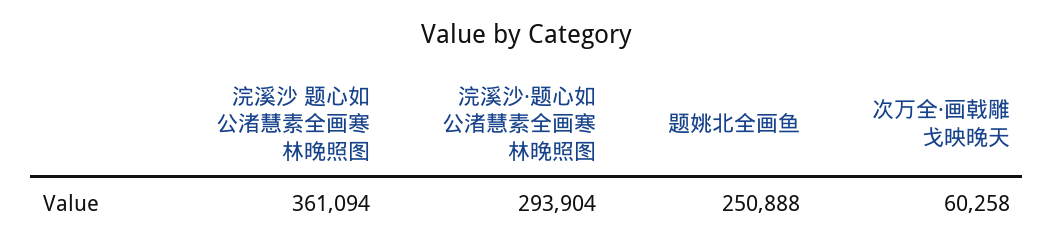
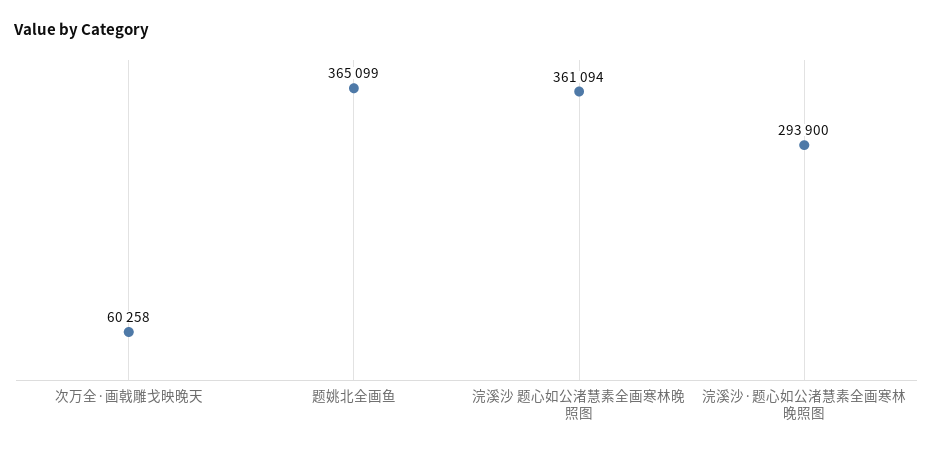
浣溪沙·题心如公渚慧素全画寒林晚照图: 293904 -> 293900
题姚北全画鱼: 250888 -> 365099

